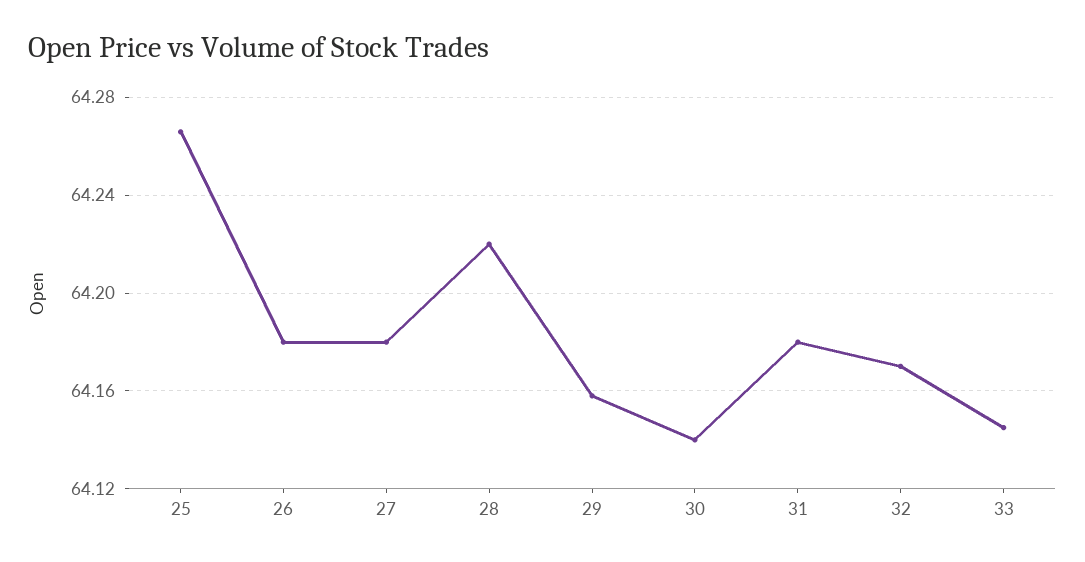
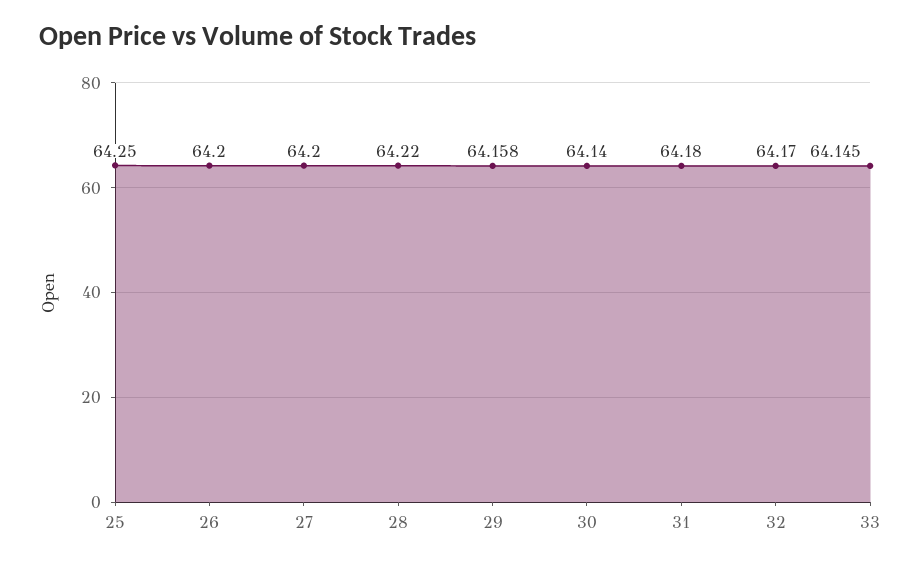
25: 64.265 -> 64.25
26: 64.18 -> 64.2
27: 64.18 -> 64.2

